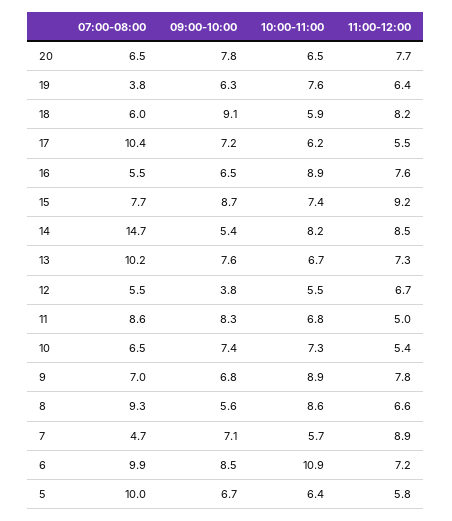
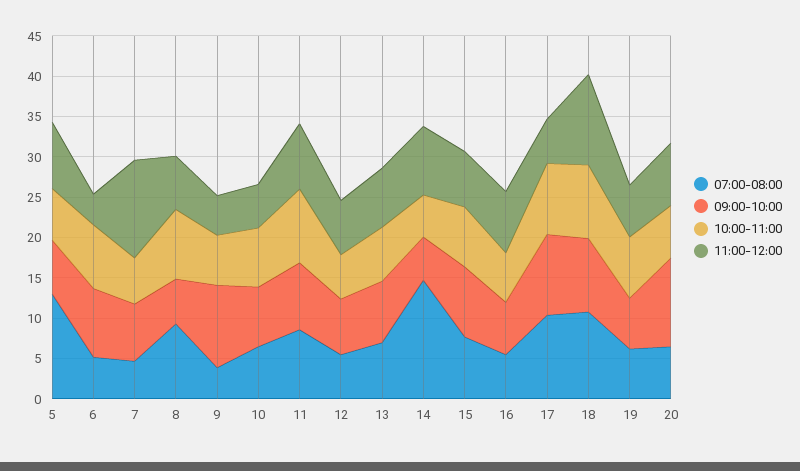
09:00-10:00, 20: 7.8 -> 11
07:00-08:00, 19: 3.8 -> 6
07:00-08:00, 18: 6 -> 11
10:00-11:00, 18: 5.9 -> 9
11:00-12:00, 18: 8.2 -> 11
09:00-10:00, 17: 7.2 -> 10
10:00-11:00, 17: 6.2 -> 9
10:00-11:00, 16: 8.9 -> 6
11:00-12:00, 15: 9.2 -> 7
10:00-11:00, 14: 8.2 -> 5
07:00-08:00, 13: 10.2 -> 7
09:00-10:00, 12: 3.8 -> 7
10:00-11:00, 11: 6.8 -> 9
11:00-12:00, 11: 5 -> 8
07:00-08:00, 9: 7 -> 4
09:00-10:00, 9: 6.8 -> 10
10:00-11:00, 9: 8.9 -> 6
11:00-12:00, 9: 7.8 -> 5
11:00-12:00, 7: 8.9 -> 12
07:00-08:00, 6: 9.9 -> 5
10:00-11:00, 6: 10.9 -> 8
11:00-12:00, 6: 7.2 -> 4
07:00-08:00, 5: 10 -> 13
11:00-12:00, 5: 5.8 -> 8

